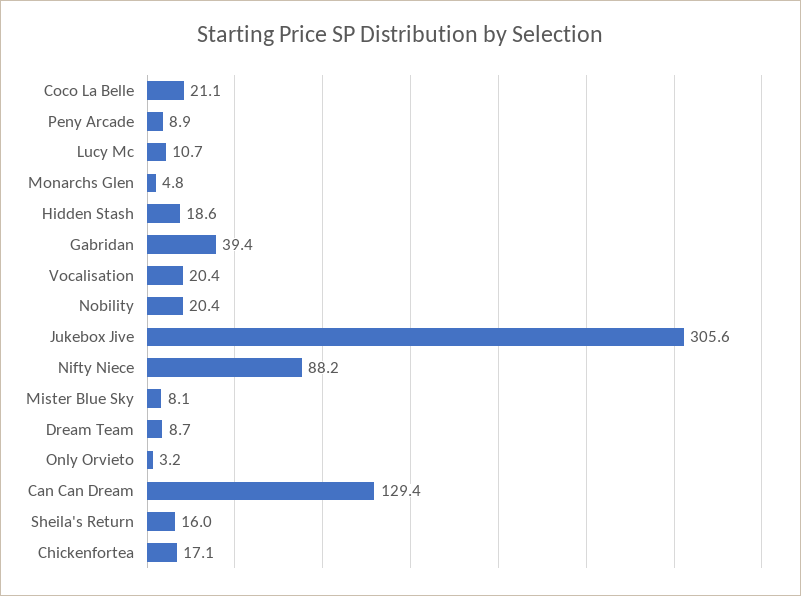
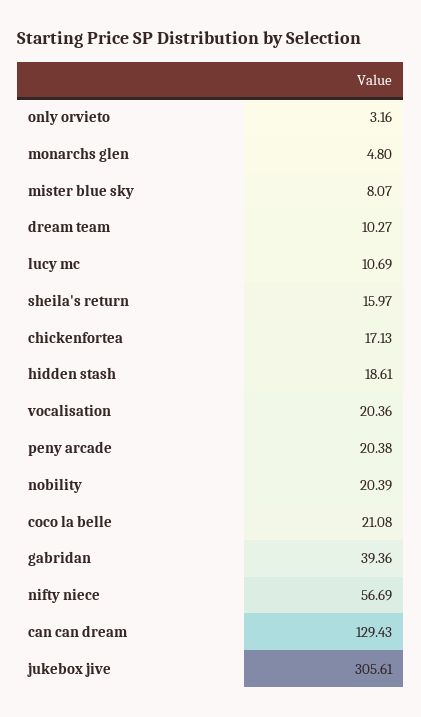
Peny Arcade: 8.9 -> 20.38
Nifty Niece: 88.2 -> 56.69
Dream Team: 8.7 -> 10.27

